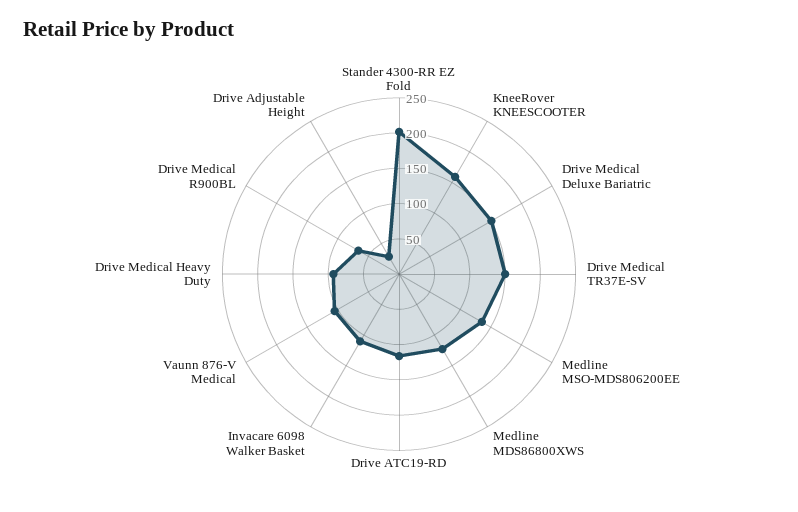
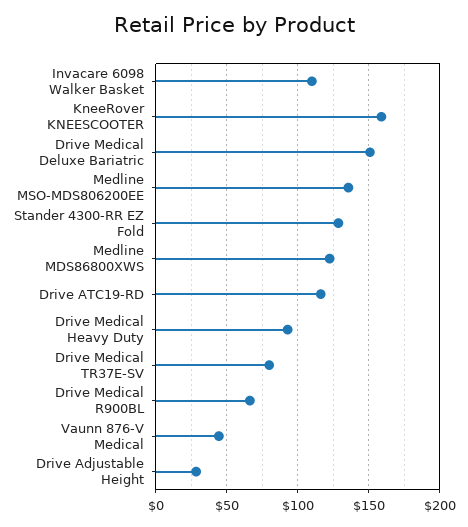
Stander 4300-RR EZ Fold: 200 -> 130
Drive Medical TR37E-SV: 150 -> 80
Vaunn 876-V Medical: 100 -> 45

